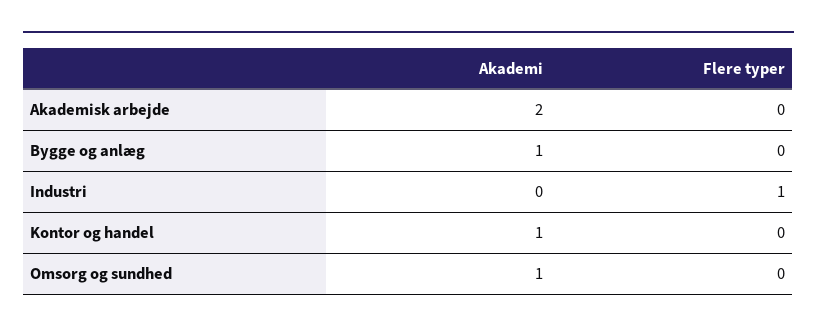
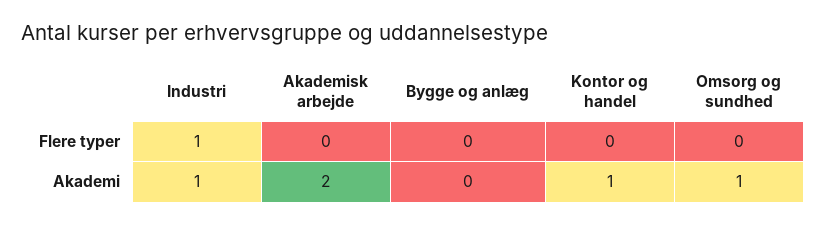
Akademi, Bygge og anlæg: 1 -> 0
Akademi, Industri: 0 -> 1

